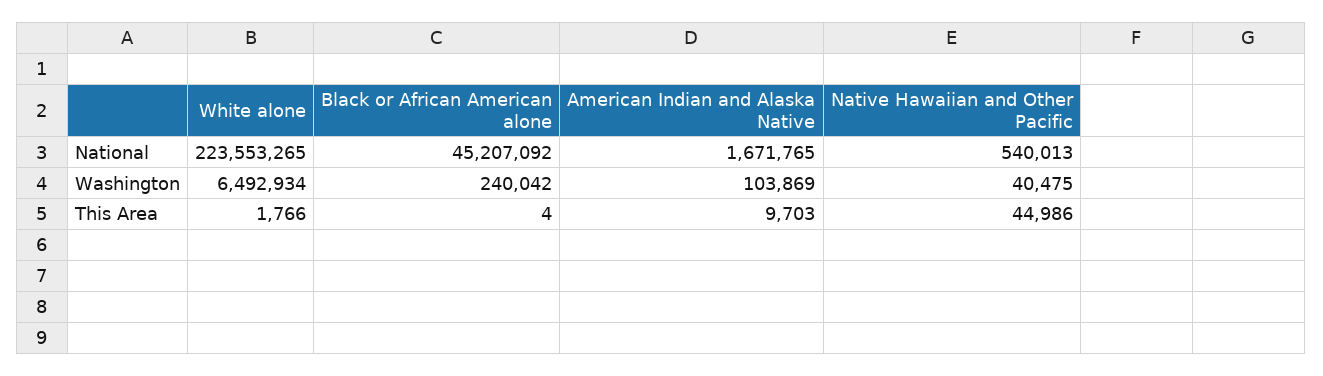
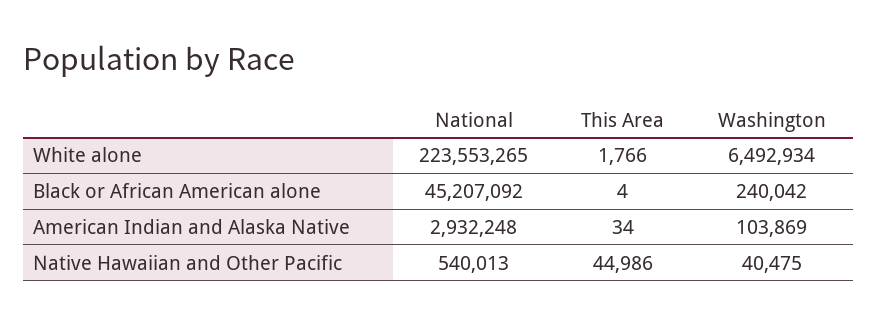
American Indian and Alaska Native, National: 1671765 -> 2932248
American Indian and Alaska Native, This Area: 9703 -> 34

